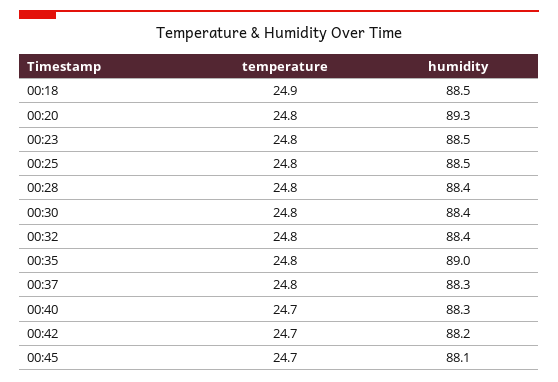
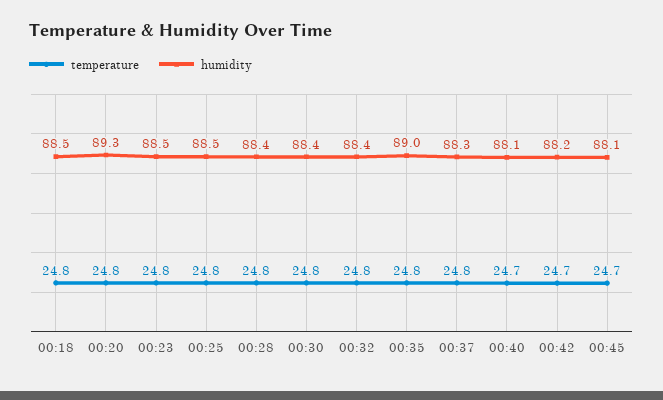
temperature, 00:18: 24.9 -> 24.8
humidity, 00:40: 88.3 -> 88.1

